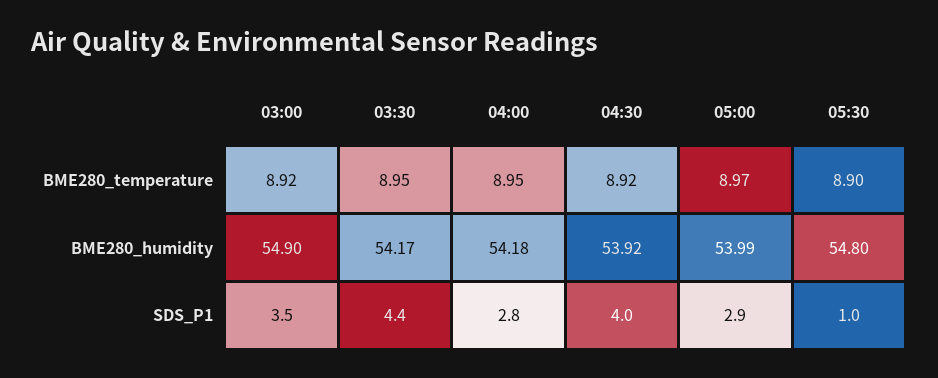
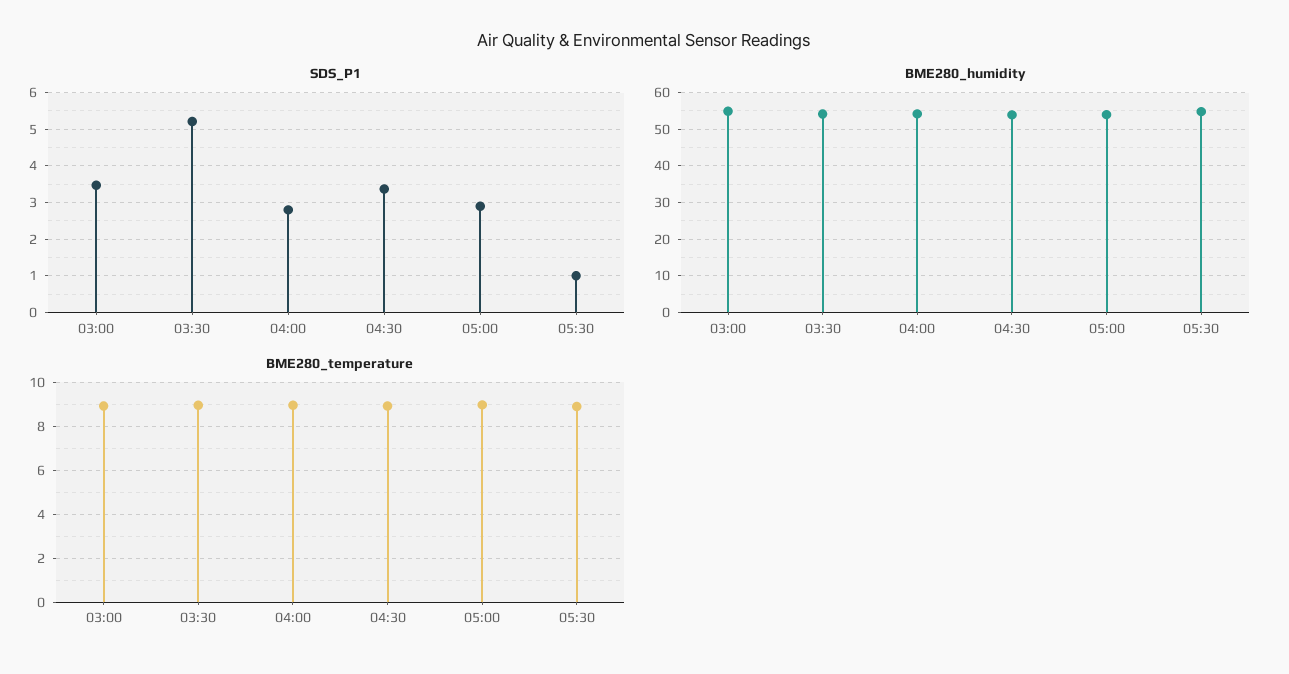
SDS_P1, 03:30: 4.4 -> 5.2
SDS_P1, 04:30: 4 -> 3.4

